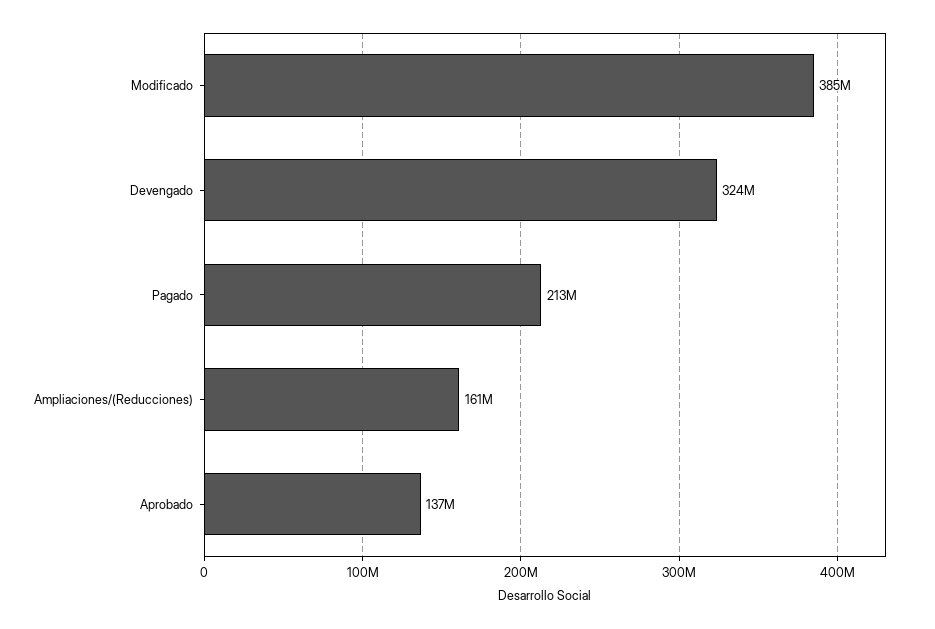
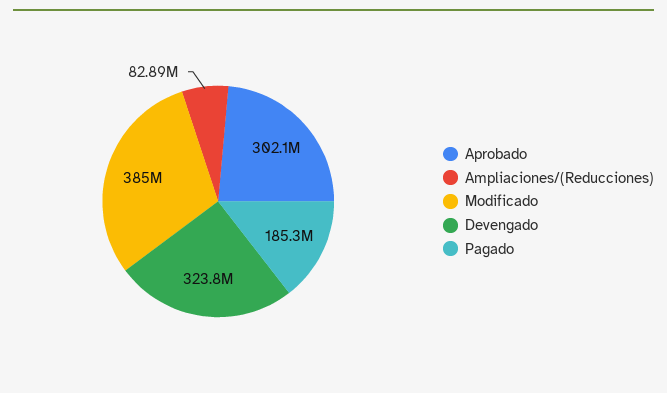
Pagado: 213000000 -> 185300000
Ampliaciones/(Reducciones): 161000000 -> 82890000
Aprobado: 137000000 -> 302100000

